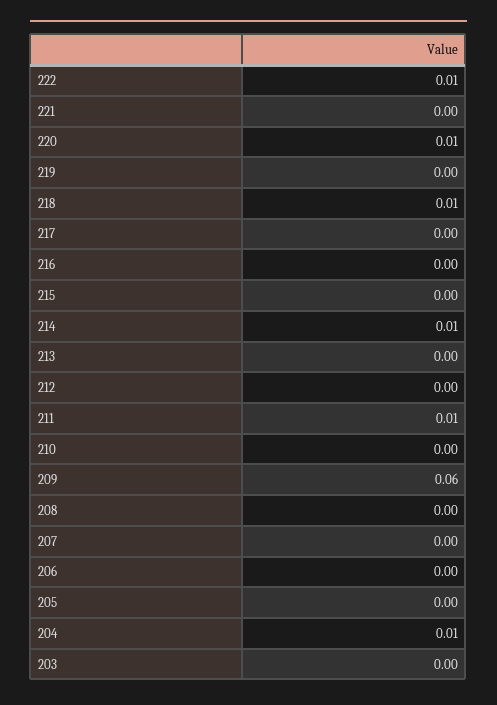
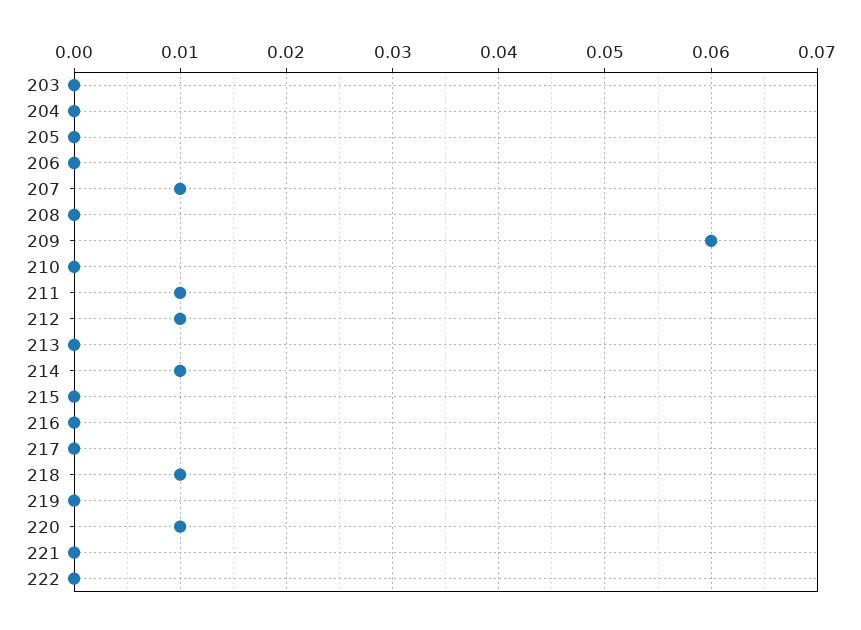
222: 0.01 -> 0
212: 0 -> 0.01
207: 0 -> 0.01
204: 0.01 -> 0

